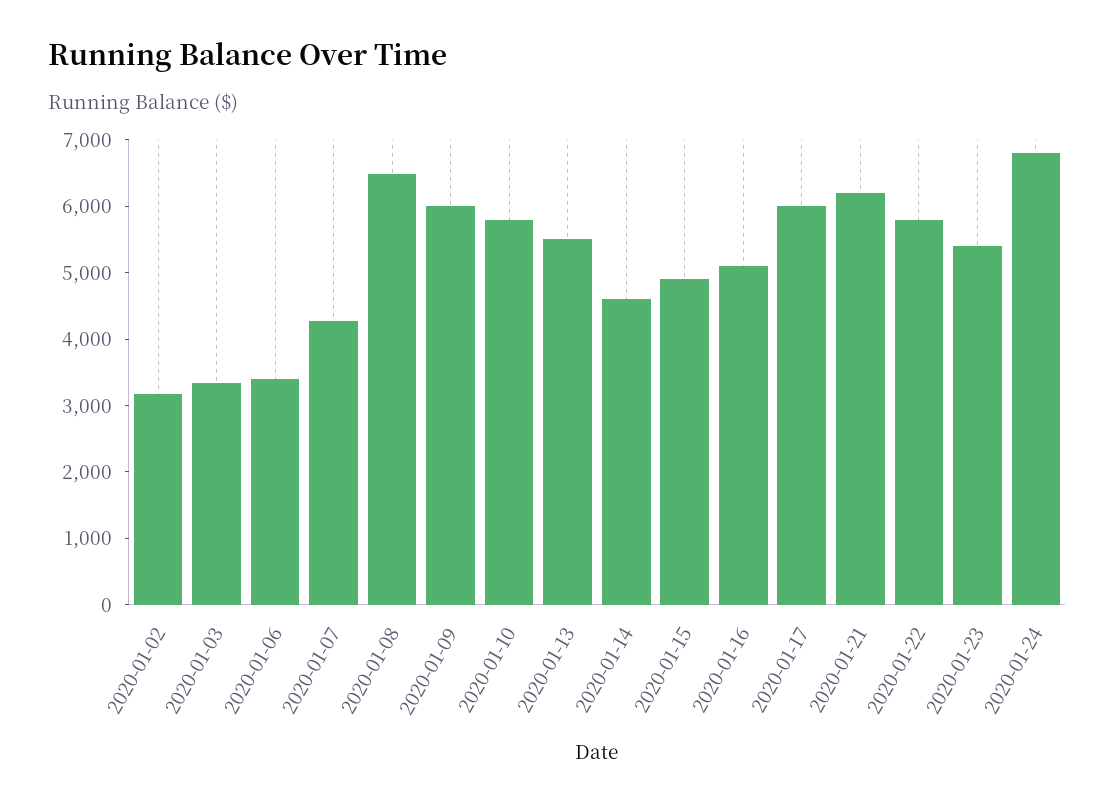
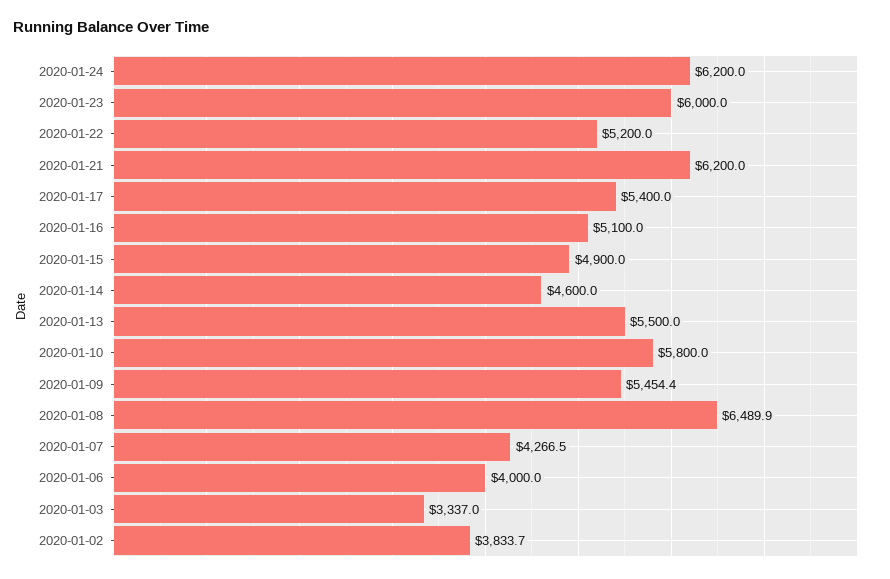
2020-01-02: 3200 -> 3833.7
2020-01-06: 3400 -> 4000
2020-01-09: 6000 -> 5454.4
2020-01-17: 6000 -> 5400
2020-01-22: 5800 -> 5200
2020-01-23: 5400 -> 6000
2020-01-24: 6800 -> 6200

